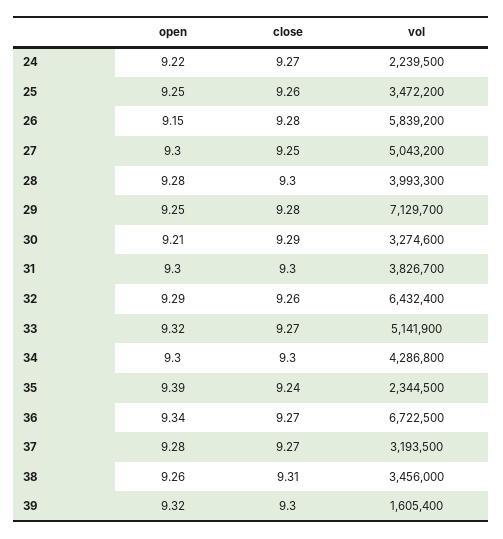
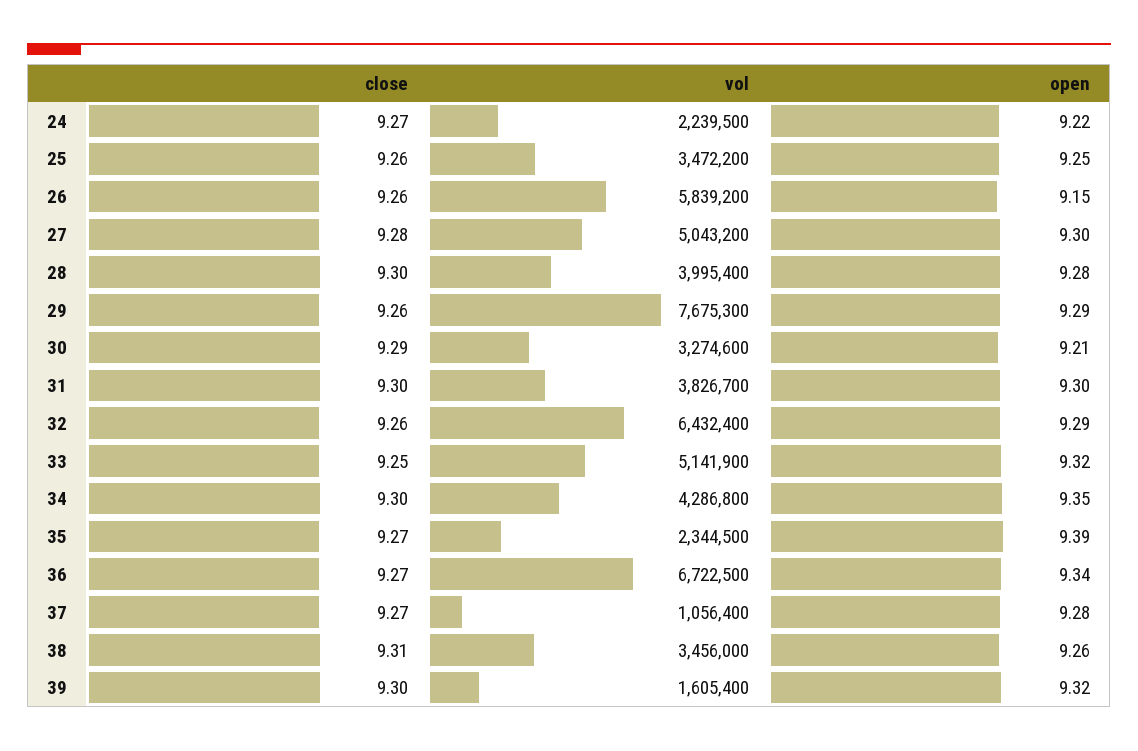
close, 26: 9.28 -> 9.26
close, 27: 9.25 -> 9.28
vol, 28: 3993300 -> 3995400
open, 29: 9.25 -> 9.29
close, 29: 9.28 -> 9.26
vol, 29: 7129700 -> 7675300
close, 33: 9.27 -> 9.25
open, 34: 9.3 -> 9.35
close, 35: 9.24 -> 9.27
vol, 37: 3193500 -> 1056400

